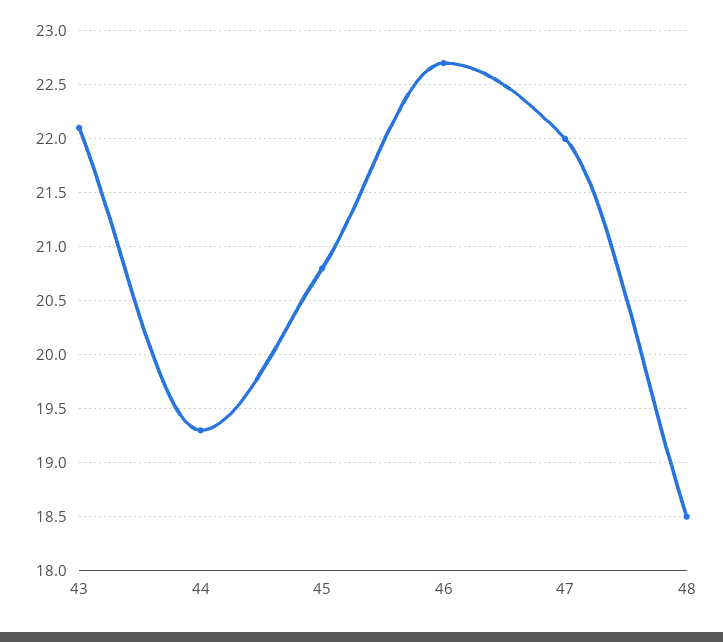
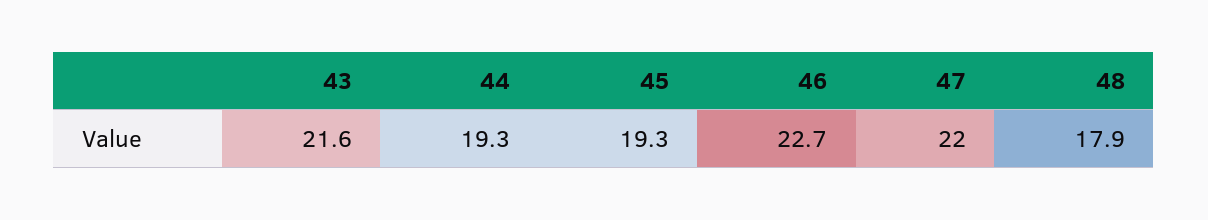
43: 22.1 -> 21.6
45: 20.8 -> 19.3
48: 18.5 -> 17.9

